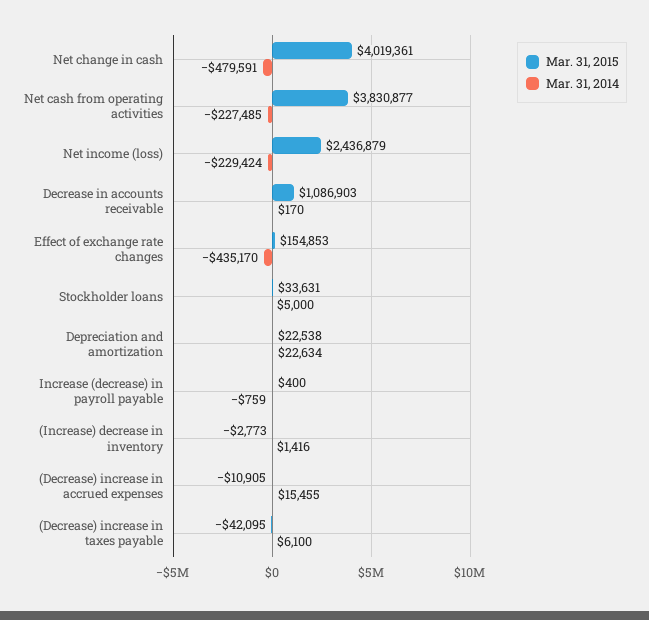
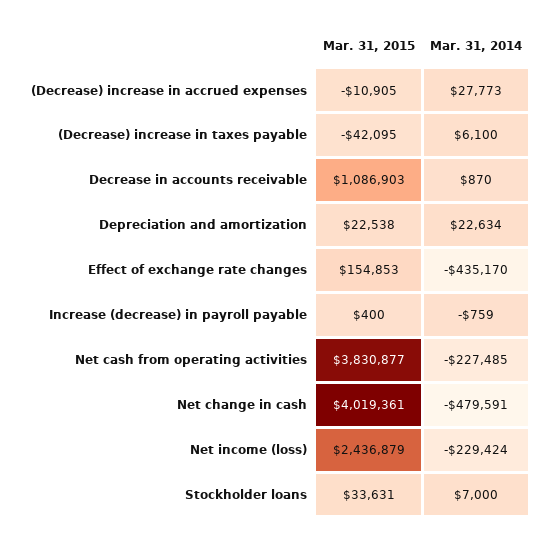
Mar. 31, 2014, Decrease in accounts receivable: 170 -> 870
Mar. 31, 2014, Stockholder loans: 5000 -> 7000
Mar. 31, 2015, (Increase) decrease in inventory: -2773 -> none
Mar. 31, 2014, (Increase) decrease in inventory: 1416 -> none
Mar. 31, 2014, (Decrease) increase in accrued expenses: 15455 -> 27773

